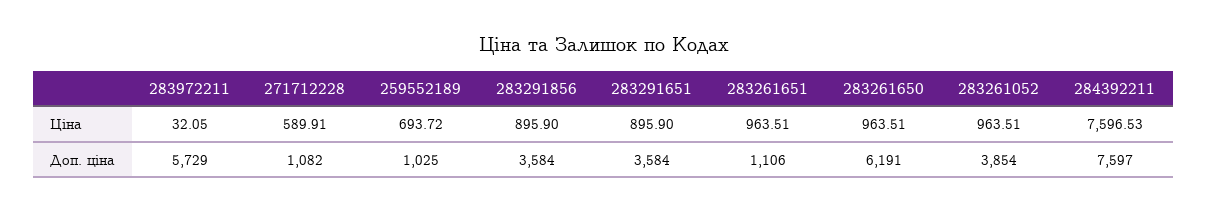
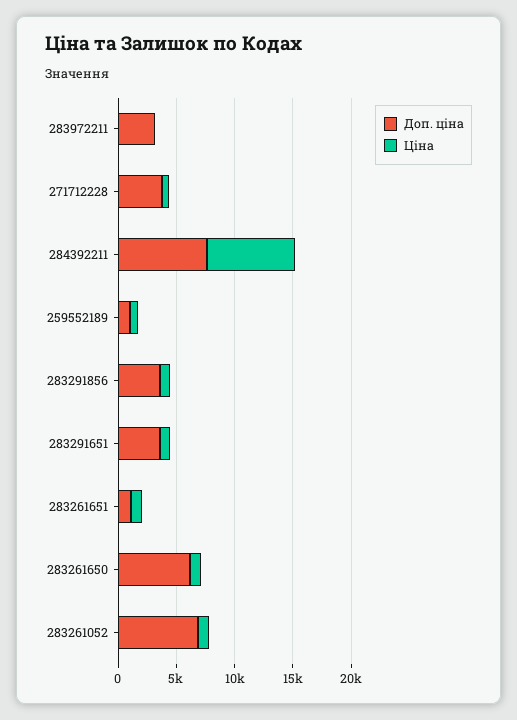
Доп. ціна, 283972211: 5729 -> 3000
Доп. ціна, 271712228: 1082 -> 4000
Доп. ціна, 283261052: 3854 -> 7000

